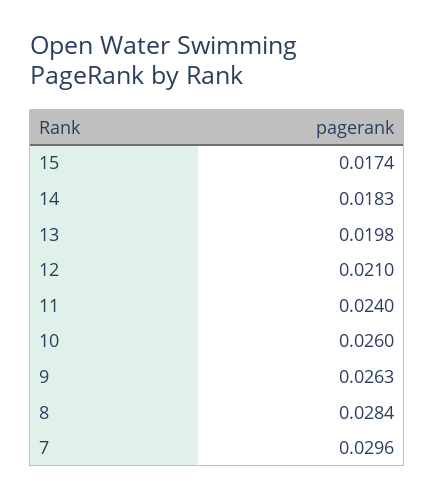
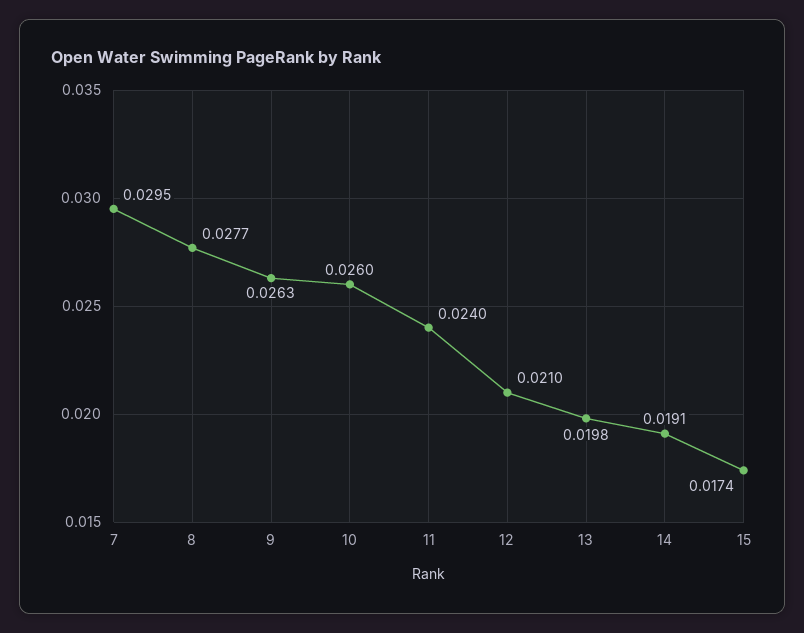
14: 0.0183 -> 0.0191
8: 0.0284 -> 0.0277
7: 0.0296 -> 0.0295

